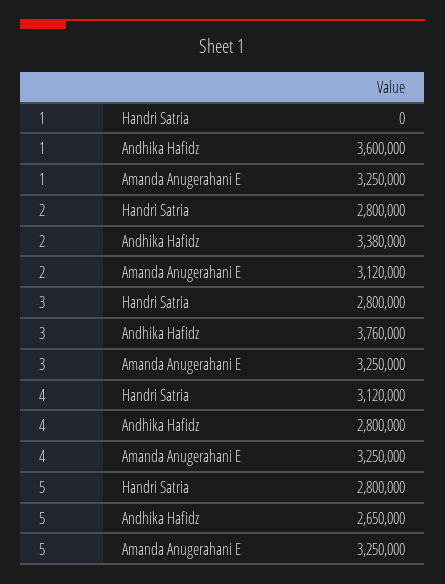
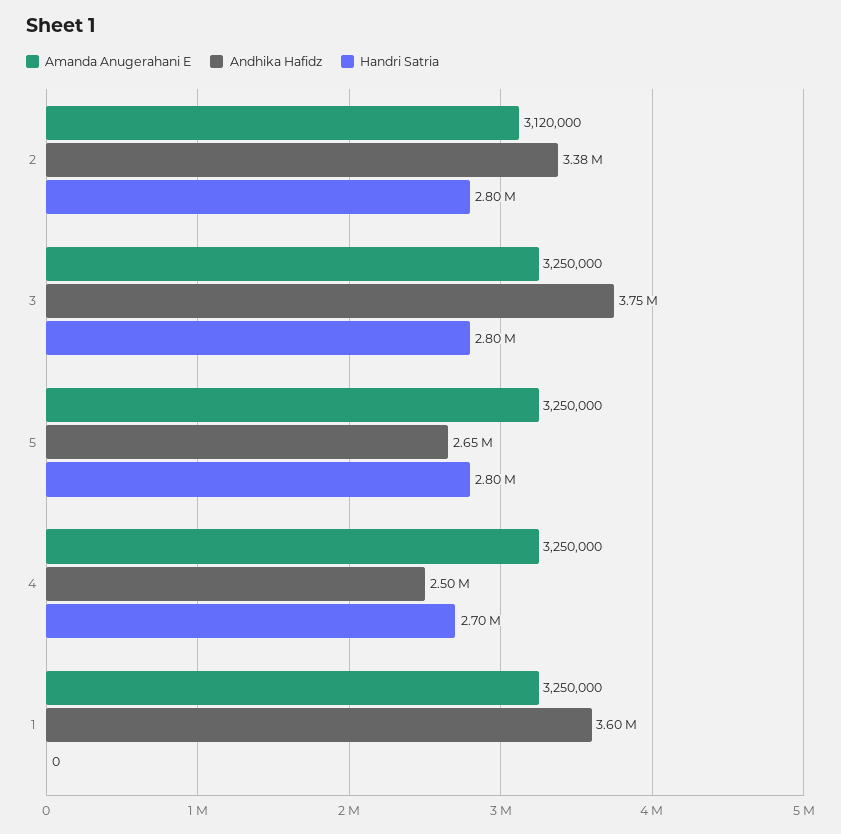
Andhika Hafidz, 3: 3760000 -> 3750000
Handri Satria, 4: 3120000 -> 2700000
Andhika Hafidz, 4: 2800000 -> 2500000

